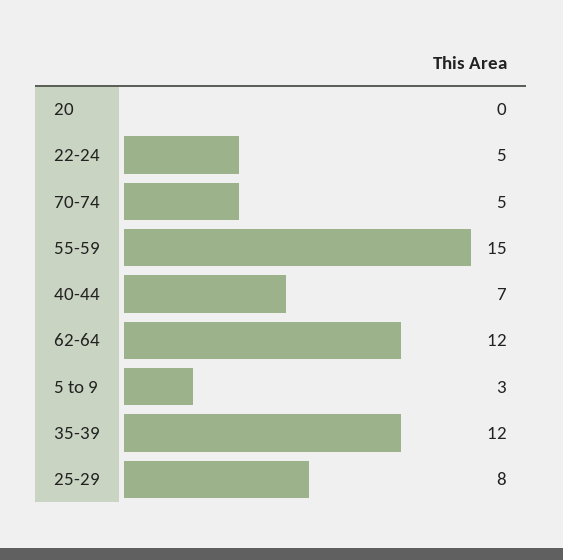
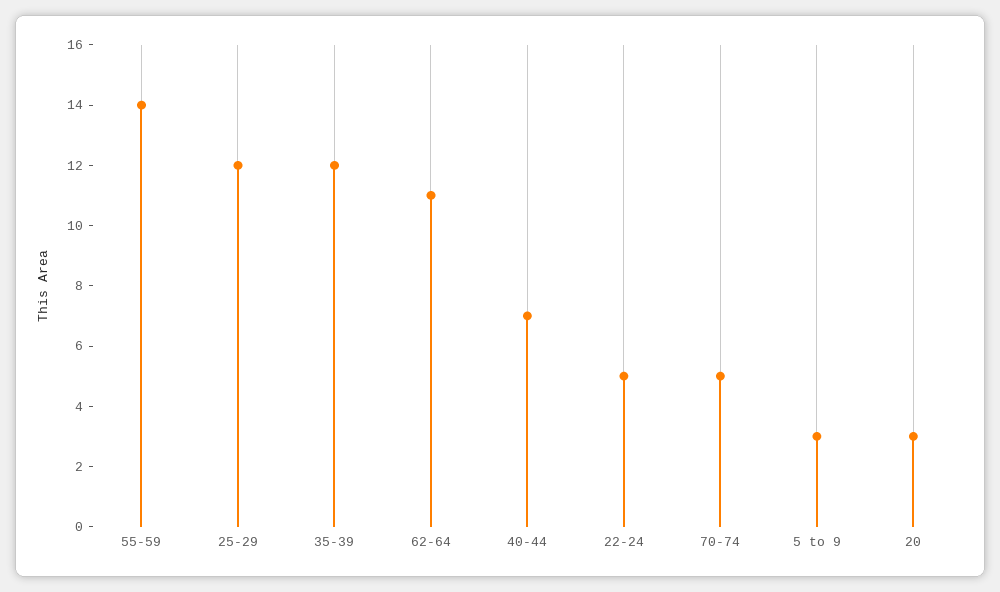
20: 0 -> 3
55-59: 15 -> 14
62-64: 12 -> 11
25-29: 8 -> 12

